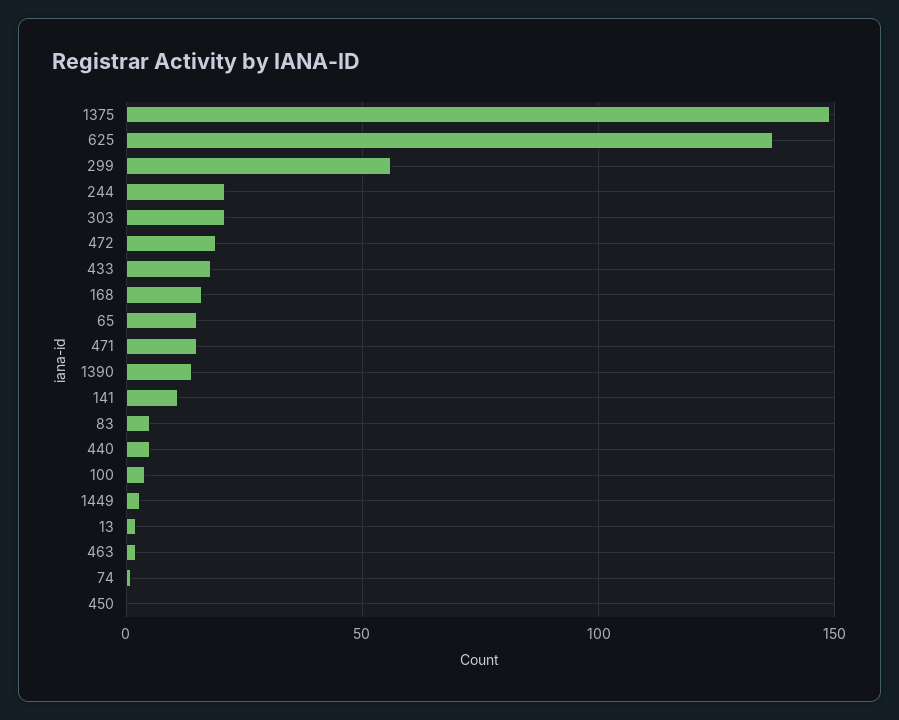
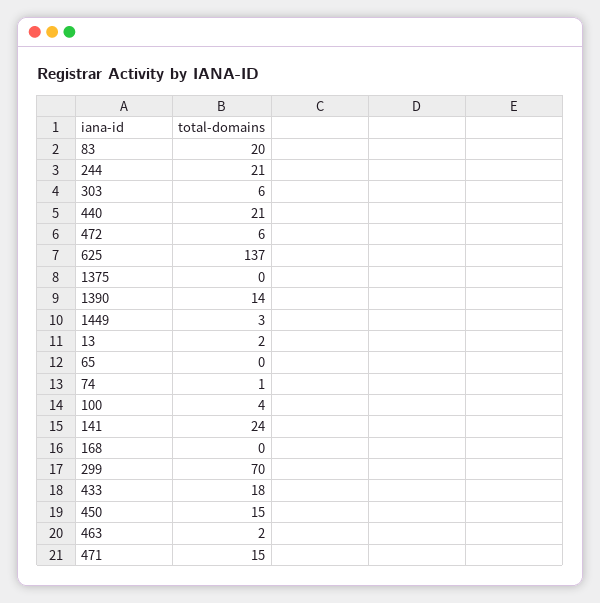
1375: 150 -> 0
299: 55 -> 70
303: 20 -> 6
472: 20 -> 6
168: 15 -> 0
65: 15 -> 0
141: 10 -> 24
83: 5 -> 20
440: 5 -> 21
450: 0 -> 15

